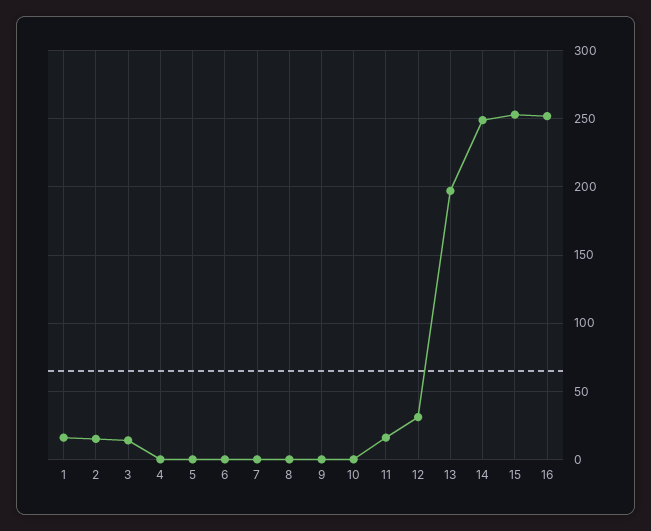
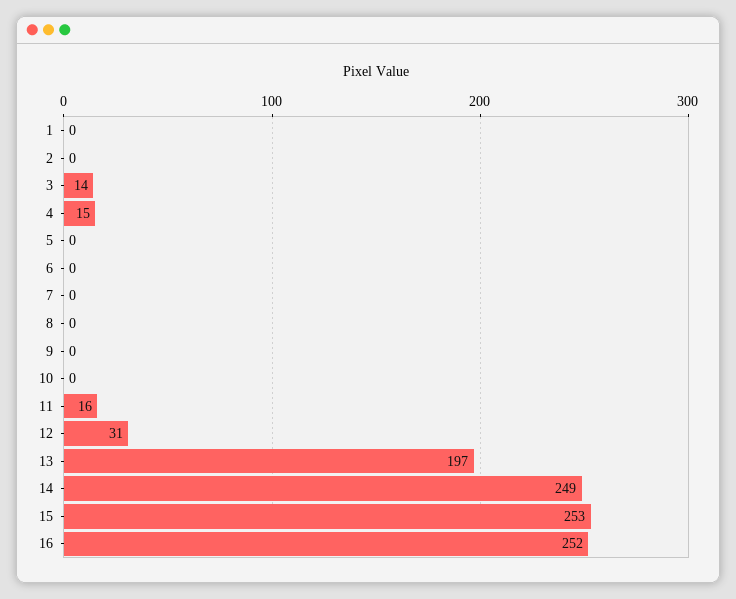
1: 15 -> 0
2: 15 -> 0
4: 0 -> 15

